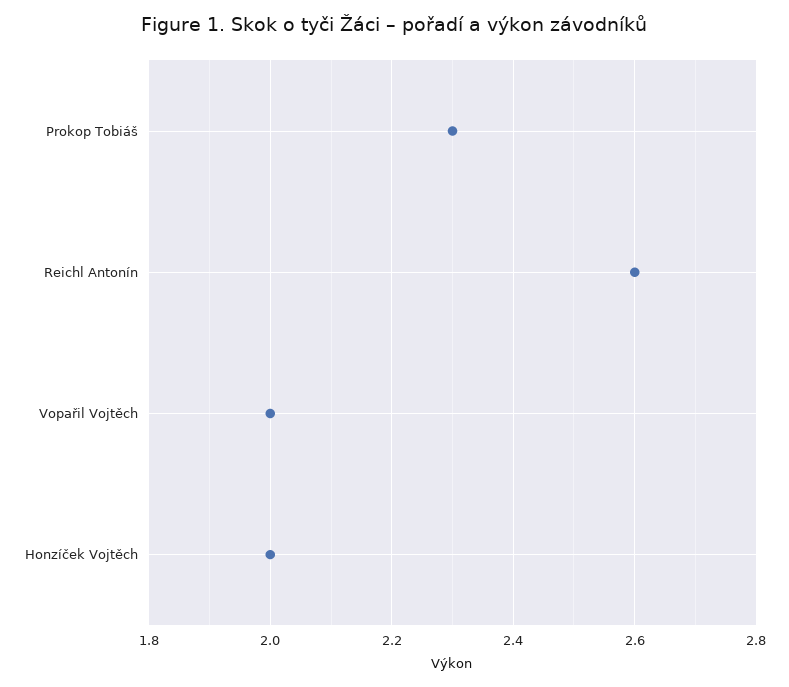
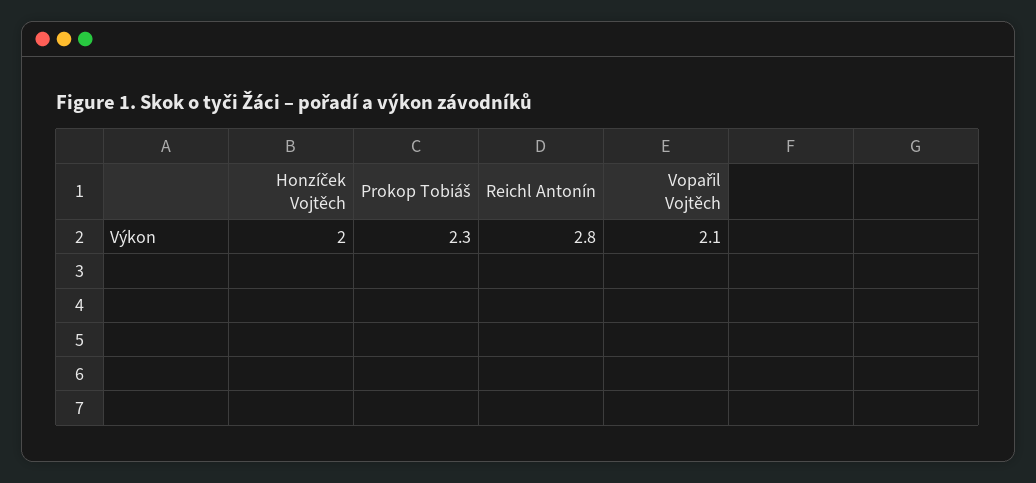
Reichl Antonín: 2.6 -> 2.8
Vopařil Vojtěch: 2 -> 2.1

